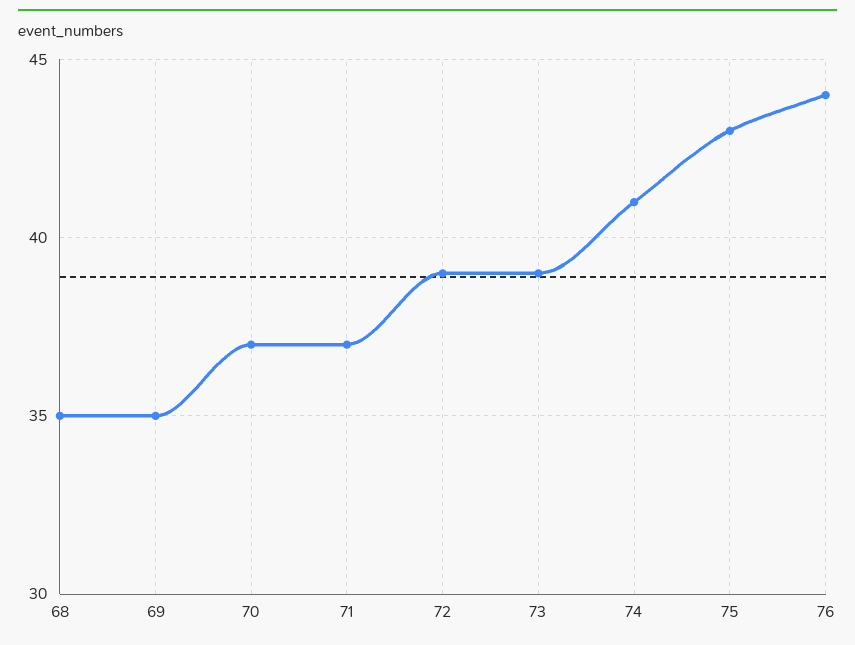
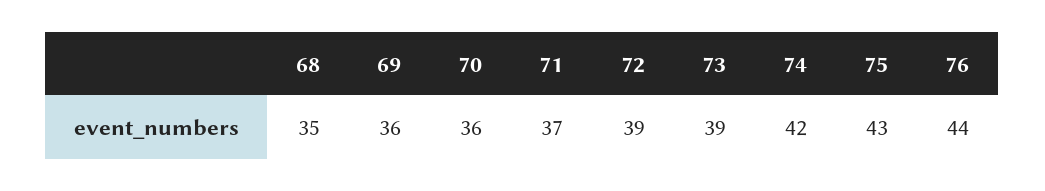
69: 35 -> 36
70: 37 -> 36
74: 41 -> 42

